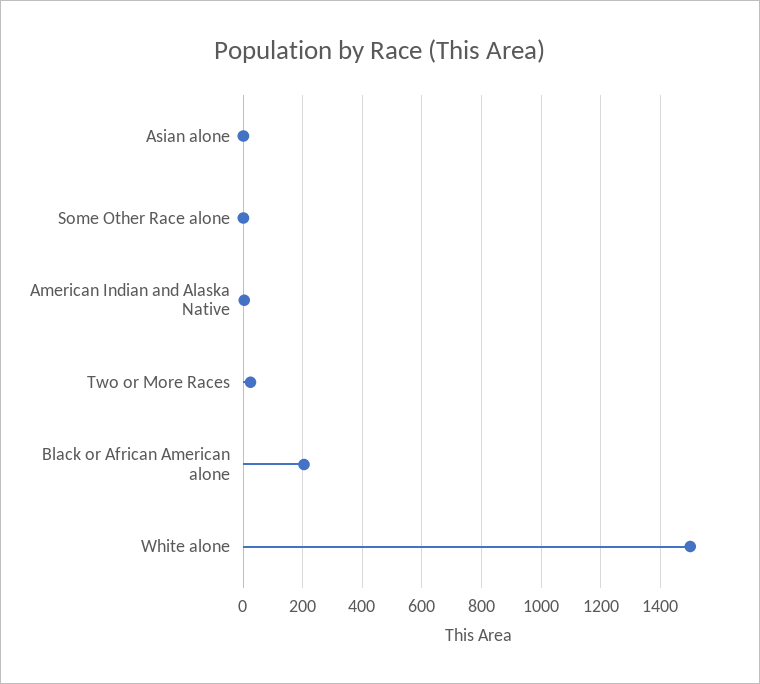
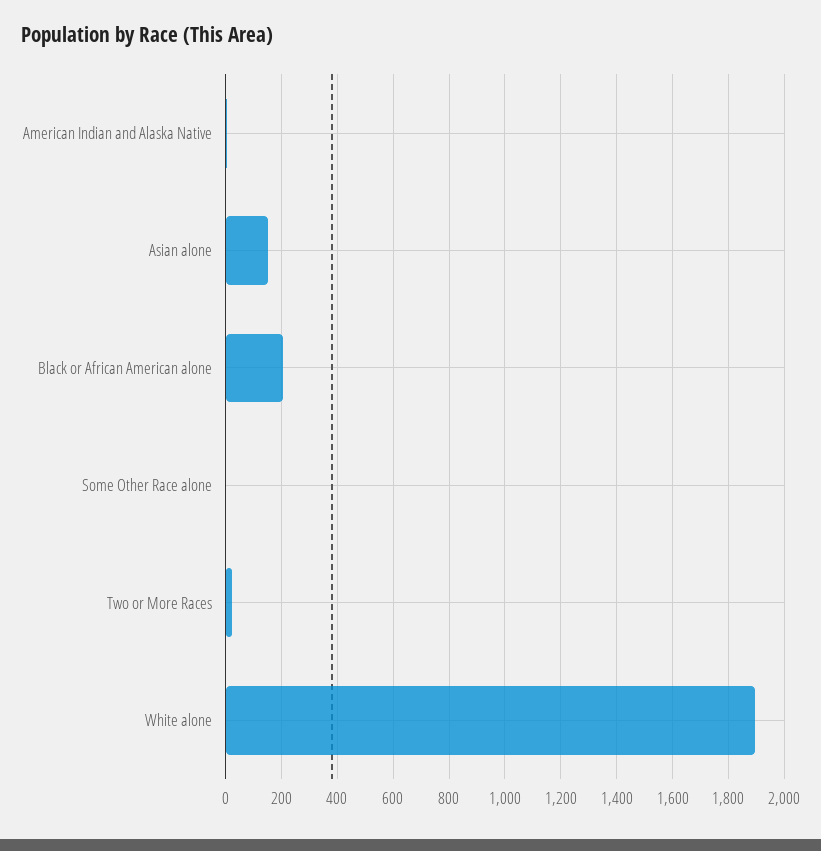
Asian alone: 0 -> 150
White alone: 1500 -> 1900

